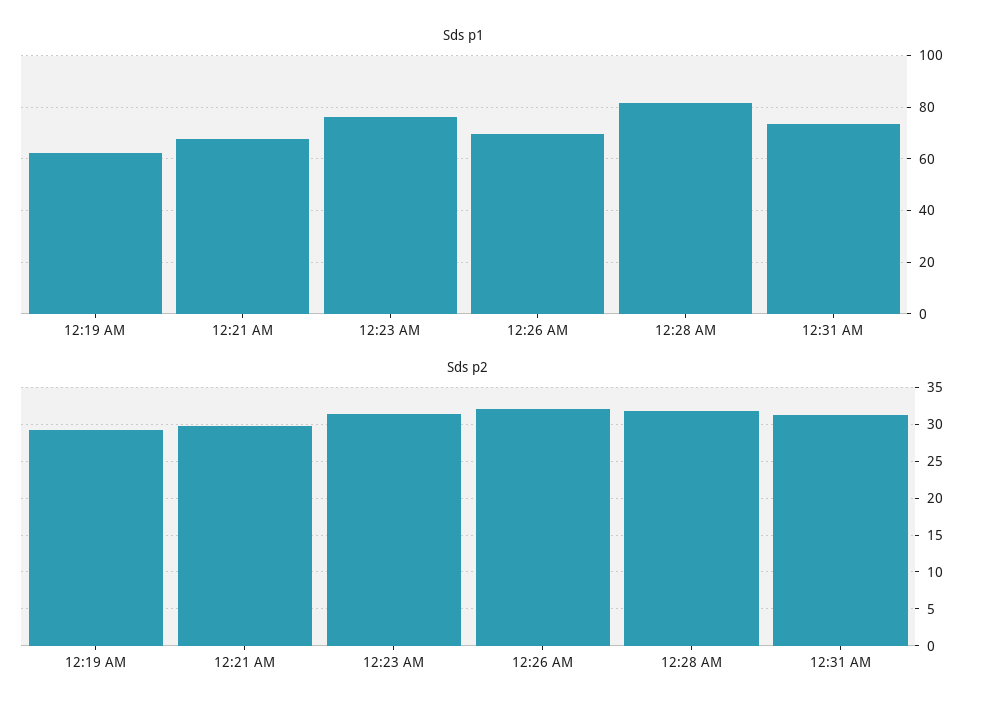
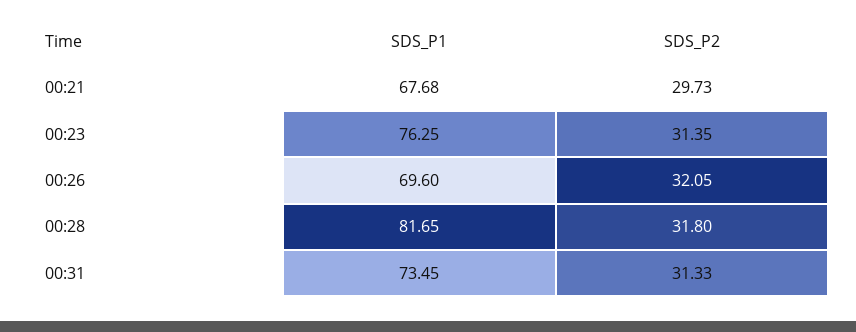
Sds p1, 12:19 AM: 62.5 -> none
Sds p2, 12:19 AM: 29 -> none

